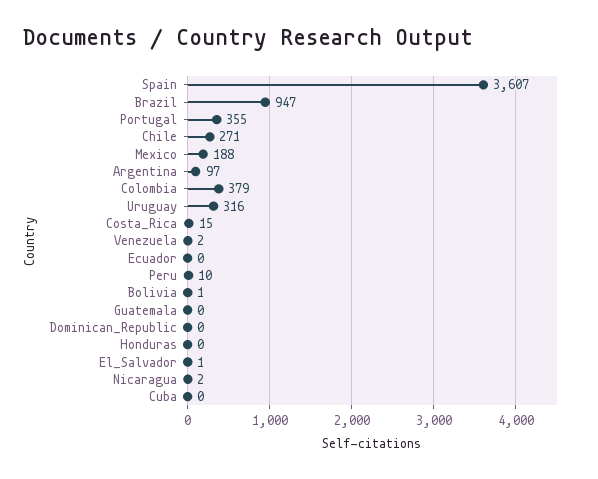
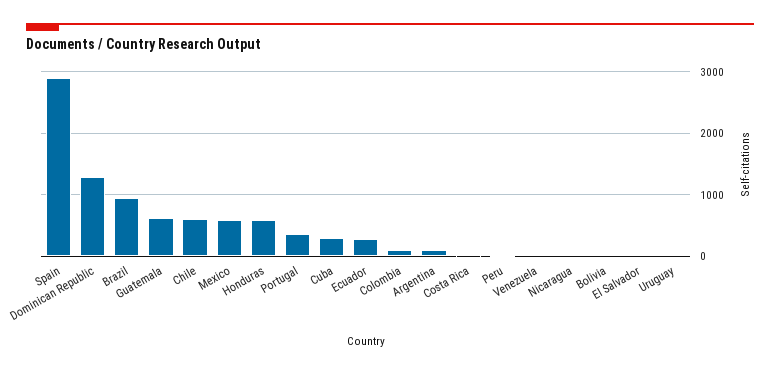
Spain: 3607 -> 2900
Chile: 271 -> 600
Mexico: 188 -> 600
Colombia: 379 -> 100
Uruguay: 316 -> 0
Ecuador: 0 -> 300
Guatemala: 0 -> 600
Dominican_Republic: 0 -> 1300
Honduras: 0 -> 600
Cuba: 0 -> 300

